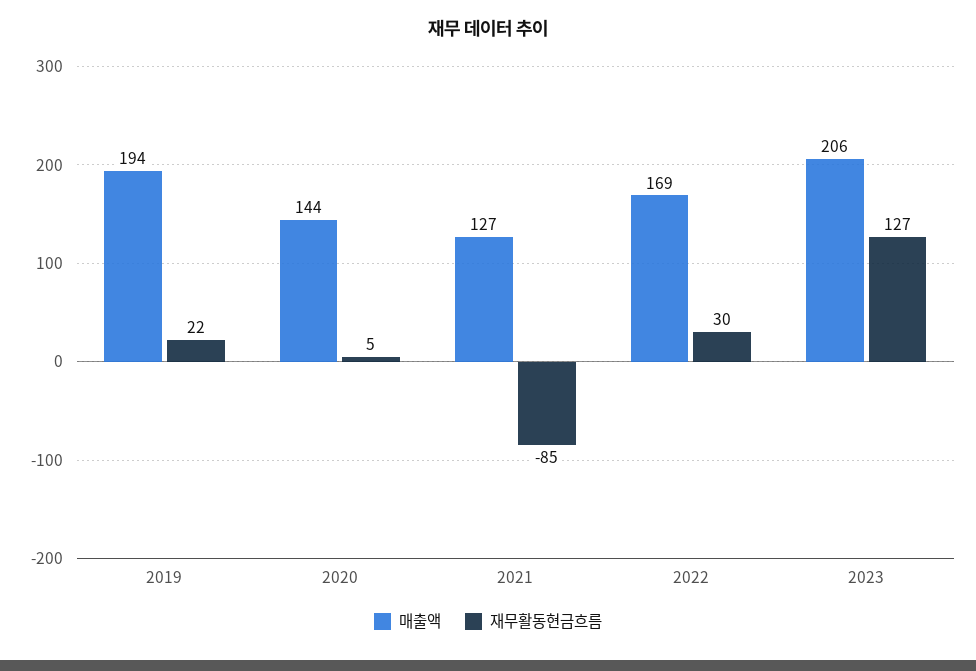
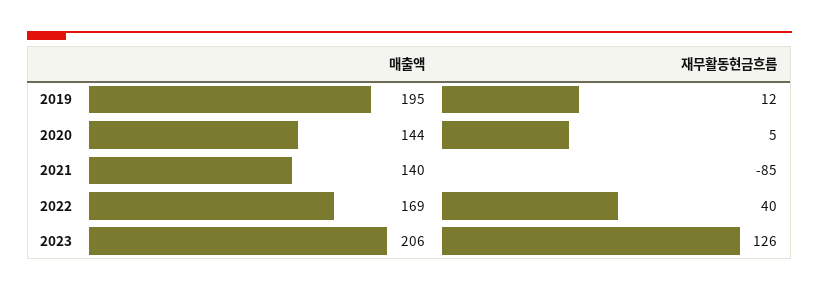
매출액, 2019: 194 -> 195
재무활동현금흐름, 2019: 22 -> 12
매출액, 2021: 127 -> 140
재무활동현금흐름, 2022: 30 -> 40
재무활동현금흐름, 2023: 127 -> 126

